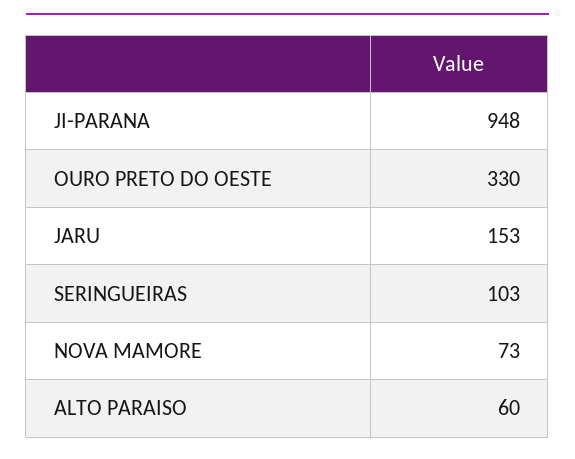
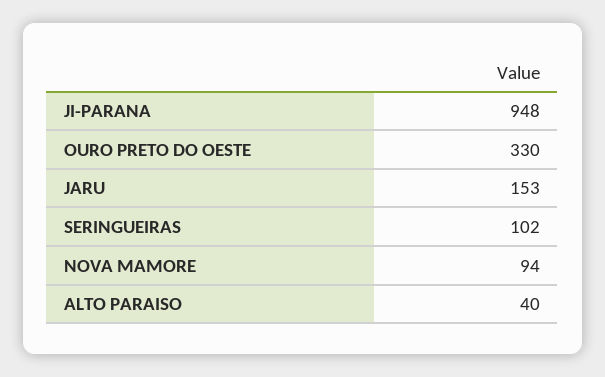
SERINGUEIRAS: 103 -> 102
NOVA MAMORE: 73 -> 94
ALTO PARAISO: 60 -> 40

